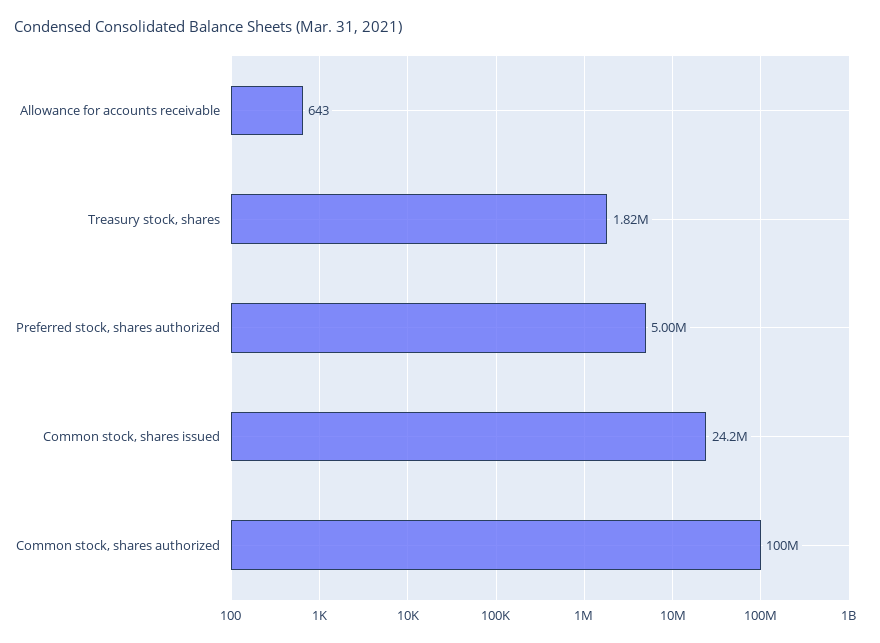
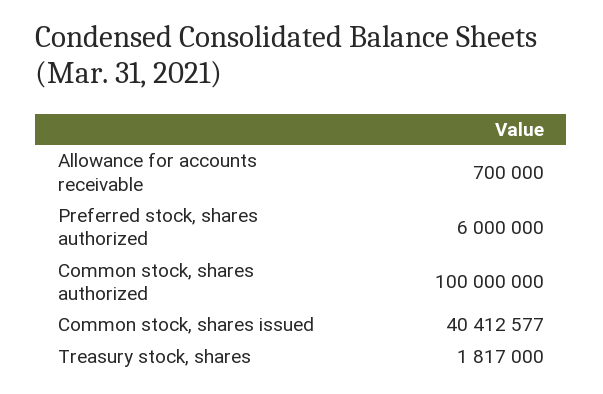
Allowance for accounts receivable: 643 -> 700000
Preferred stock, shares authorized: 5000000 -> 6000000
Common stock, shares issued: 24200000 -> 40412577

